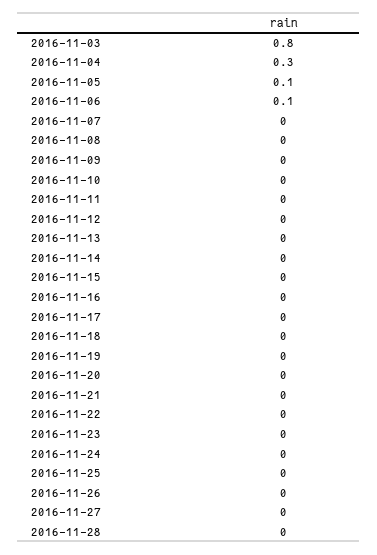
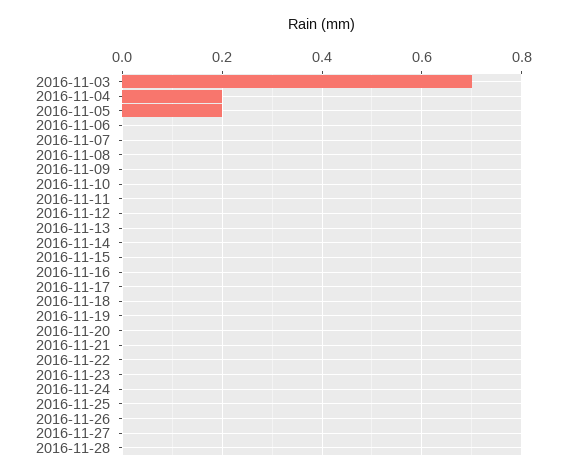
2016-11-03: 0.8 -> 0.7
2016-11-04: 0.3 -> 0.2
2016-11-05: 0.1 -> 0.2
2016-11-06: 0.1 -> 0

